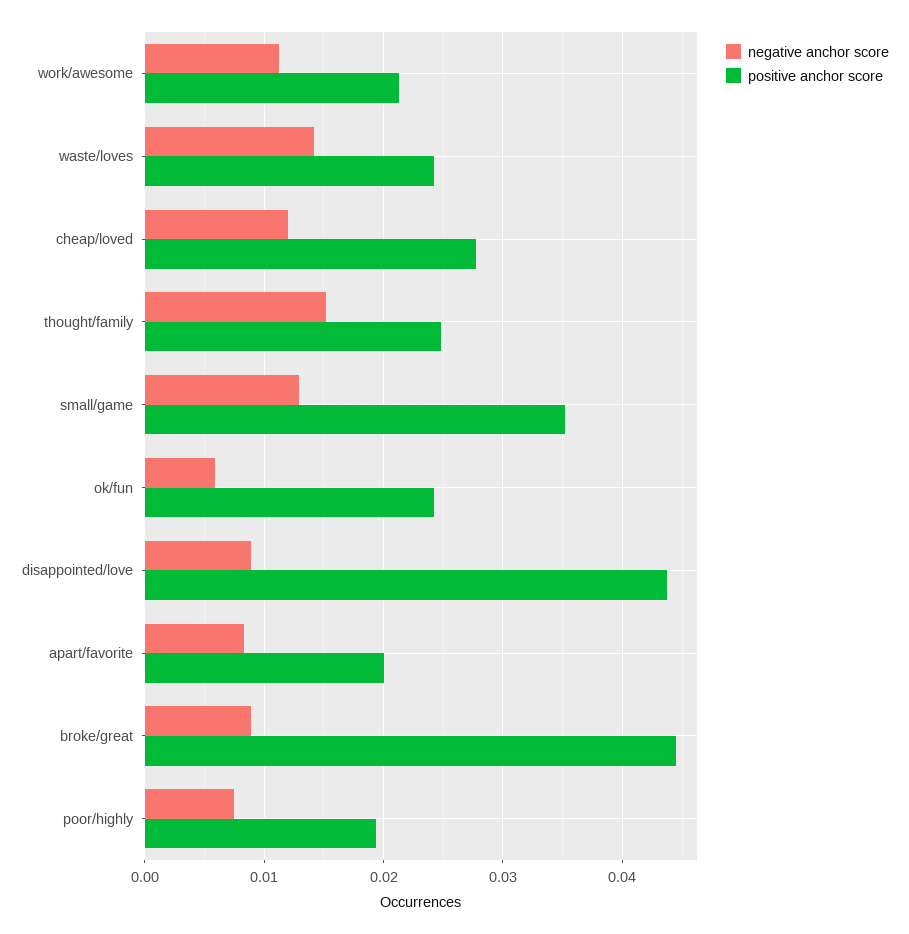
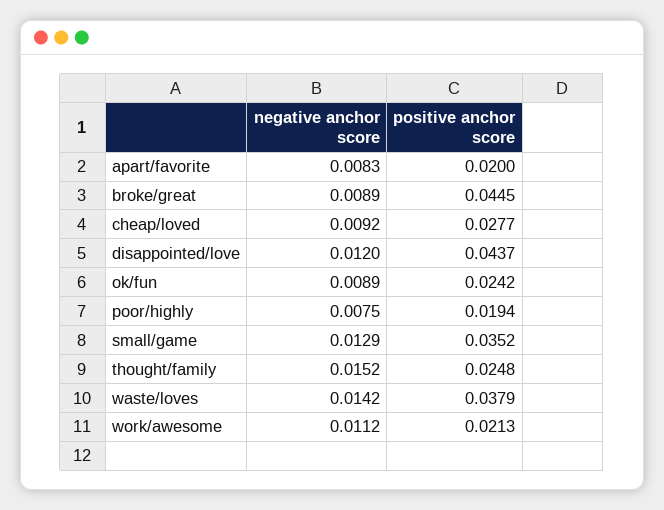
positive anchor score, waste/loves: 0.024 -> 0.0379
negative anchor score, cheap/loved: 0.012 -> 0.0092
negative anchor score, ok/fun: 0.006 -> 0.0089
negative anchor score, disappointed/love: 0.009 -> 0.012

